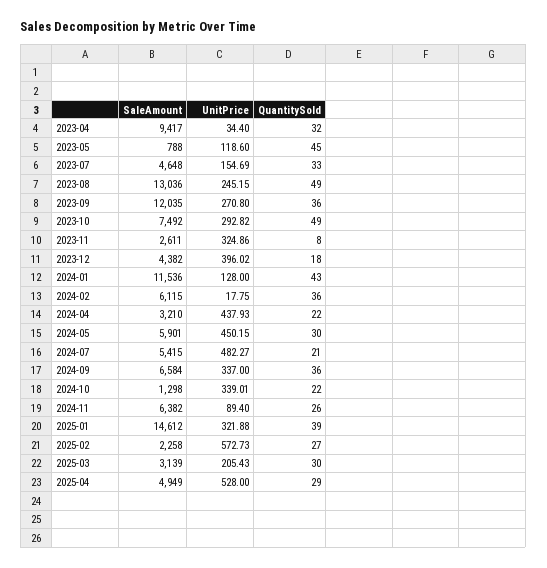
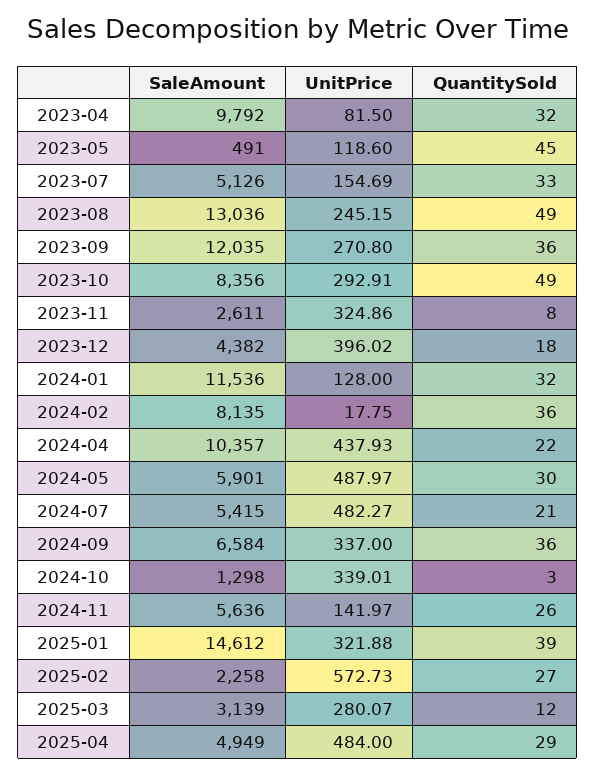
SaleAmount, 2023-04: 9417 -> 9792
UnitPrice, 2023-04: 34.4 -> 81.5
SaleAmount, 2023-05: 788 -> 491
SaleAmount, 2023-07: 4648 -> 5126
SaleAmount, 2023-10: 7492 -> 8356
UnitPrice, 2023-10: 292.82 -> 292.91
QuantitySold, 2024-01: 43 -> 32
SaleAmount, 2024-02: 6115 -> 8135
SaleAmount, 2024-04: 3210 -> 10357
UnitPrice, 2024-05: 450.15 -> 487.97
QuantitySold, 2024-10: 22 -> 3
SaleAmount, 2024-11: 6382 -> 5636
UnitPrice, 2024-11: 89.4 -> 141.97
UnitPrice, 2025-03: 205.43 -> 280.07
QuantitySold, 2025-03: 30 -> 12
UnitPrice, 2025-04: 528 -> 484

